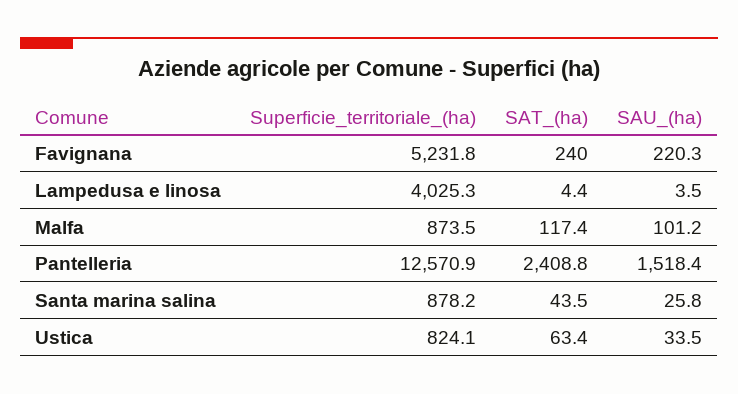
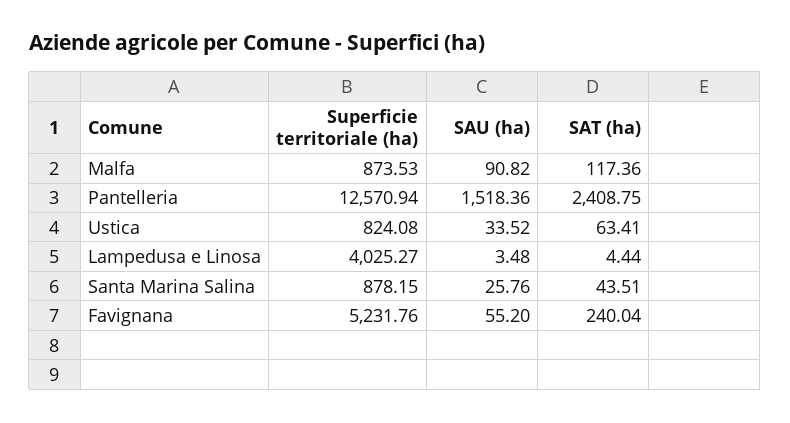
SAU_(ha), Favignana: 220.3 -> 55.2
SAU_(ha), Malfa: 101.2 -> 90.82

